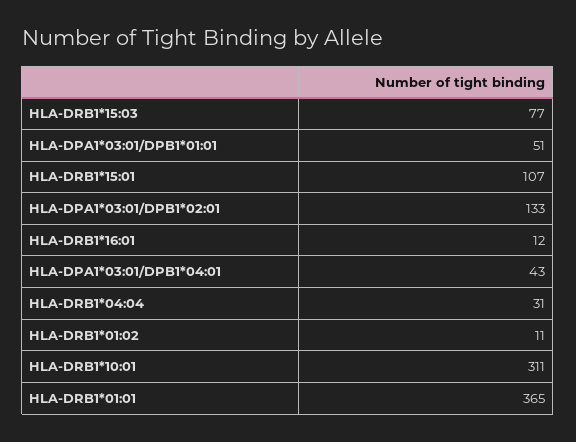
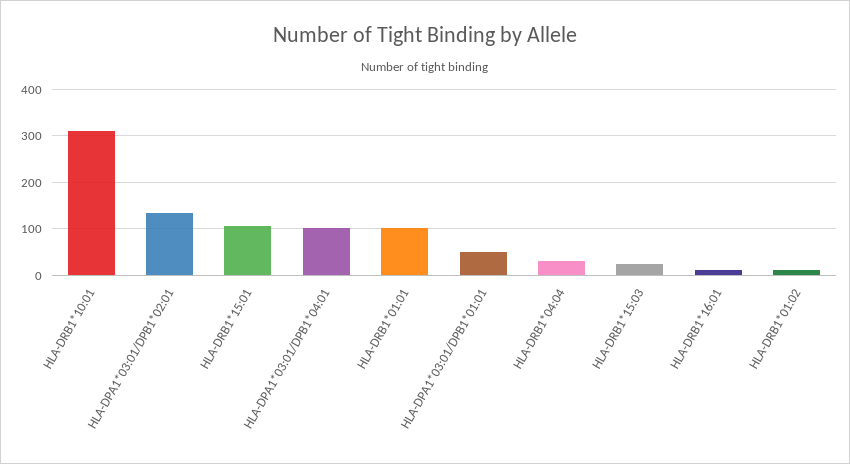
HLA-DRB1*15:03: 77 -> 20
HLA-DPA1*03:01/DPB1*04:01: 43 -> 100
HLA-DRB1*01:01: 365 -> 100

